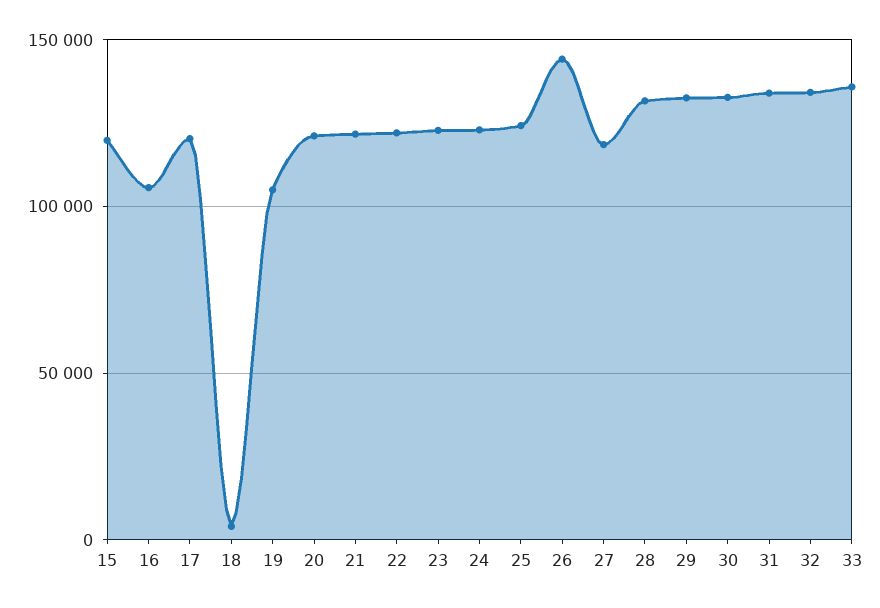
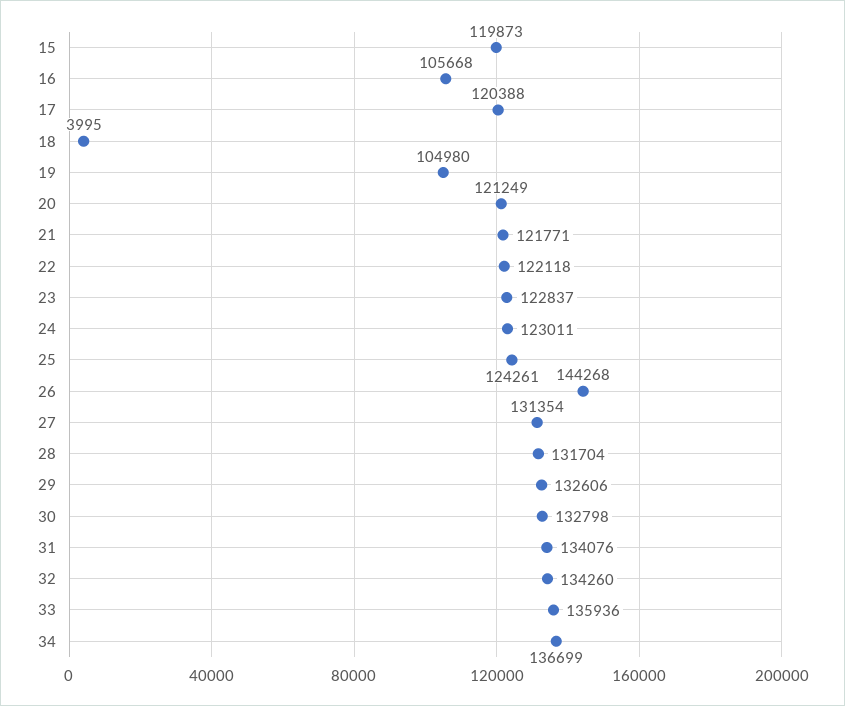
27: 120000 -> 131354
34: none -> 136699

